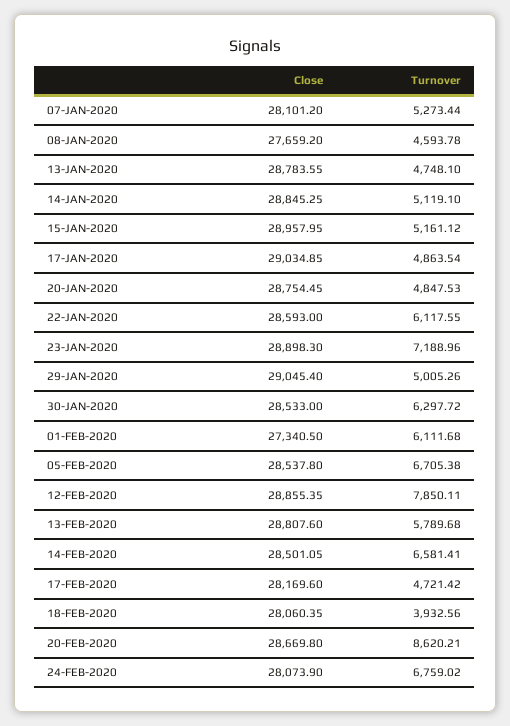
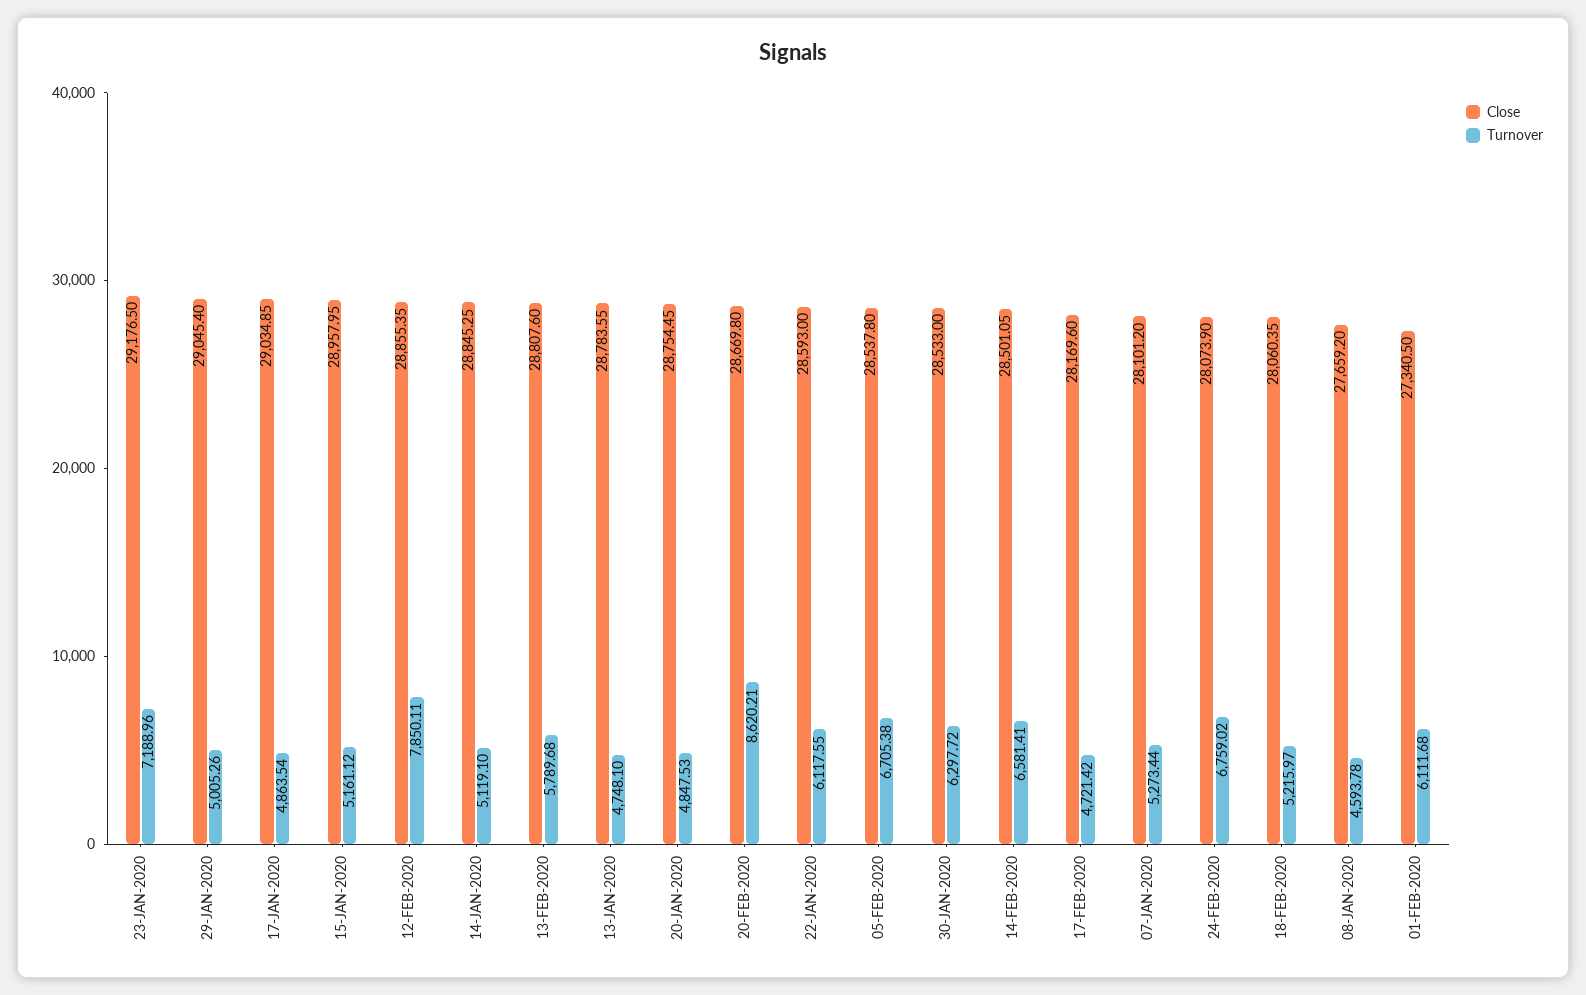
Close, 23-JAN-2020: 28898.3 -> 29176.5
Turnover, 18-FEB-2020: 3932.56 -> 5215.97

